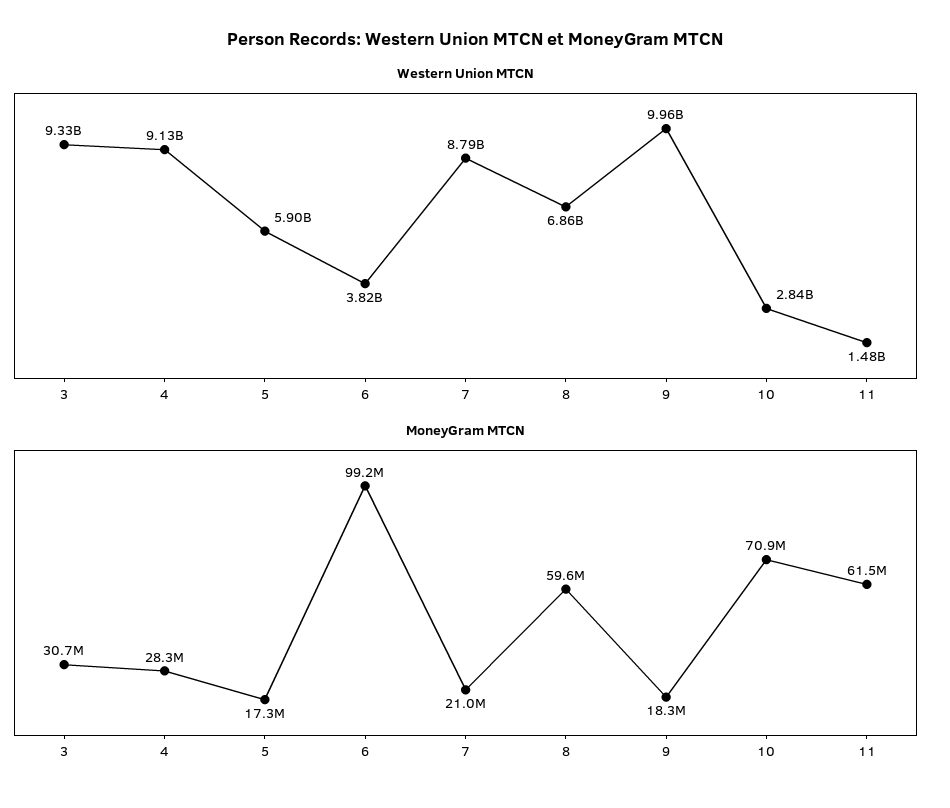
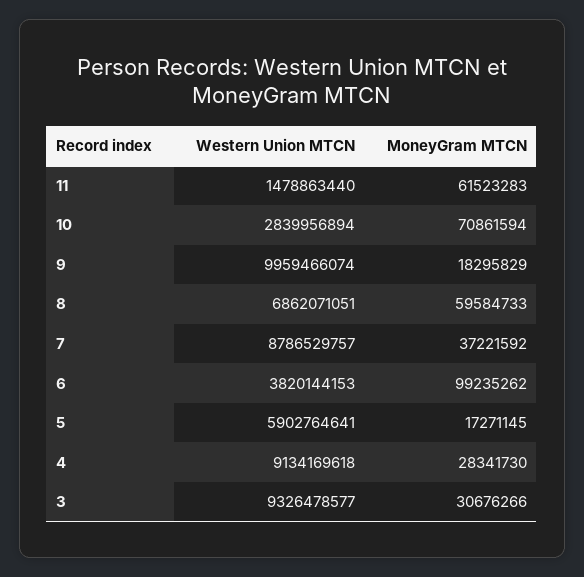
MoneyGram MTCN, 7: 21000000 -> 37221592

